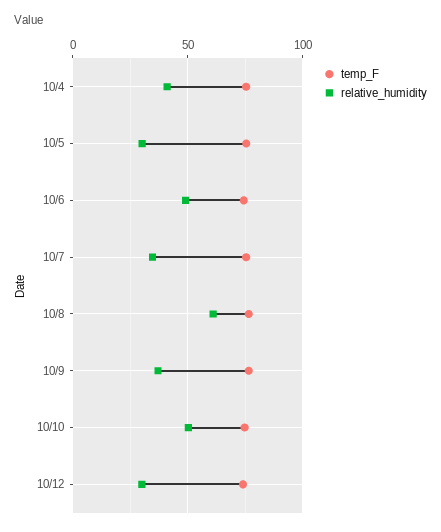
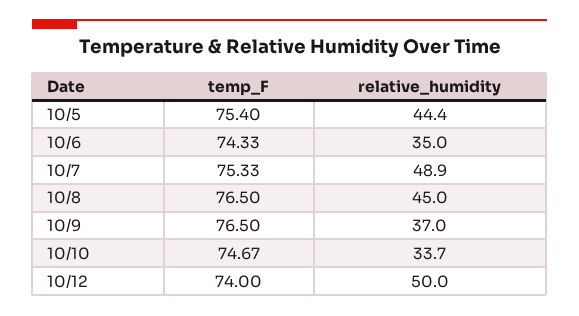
temp_F, 10/4: 75 -> none
relative_humidity, 10/4: 40 -> none
relative_humidity, 10/5: 30 -> 44.4
relative_humidity, 10/6: 50 -> 35
relative_humidity, 10/7: 35 -> 48.9
relative_humidity, 10/8: 60 -> 45
relative_humidity, 10/10: 50 -> 33.7
relative_humidity, 10/12: 30 -> 50

